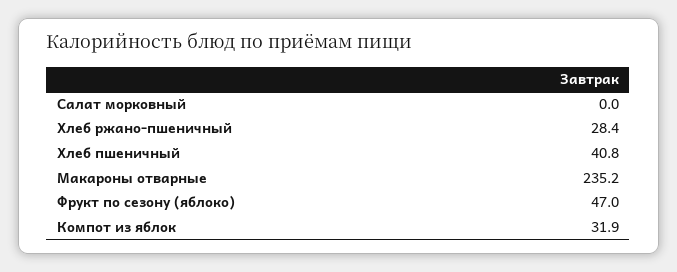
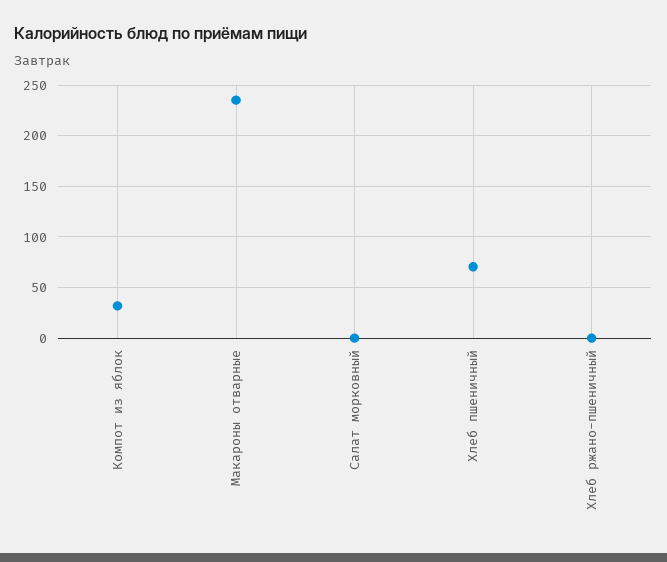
Хлеб ржано-пшеничный: 28.4 -> 0
Хлеб пшеничный: 40.8 -> 70
Фрукт по сезону (яблоко): 47 -> none

